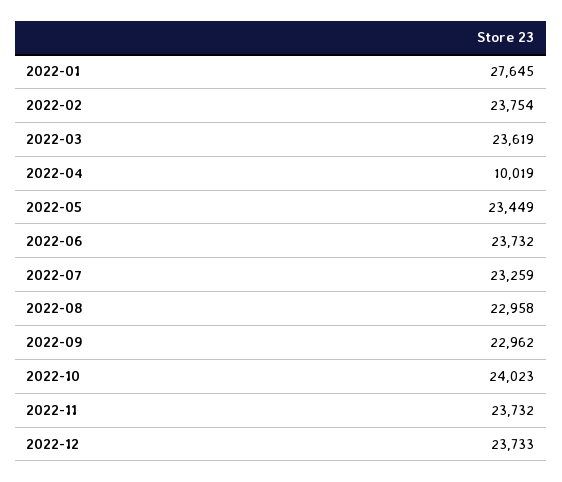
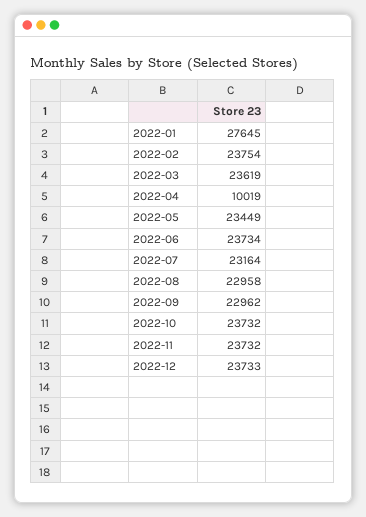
2022-06: 23732 -> 23734
2022-07: 23259 -> 23164
2022-10: 24023 -> 23732

